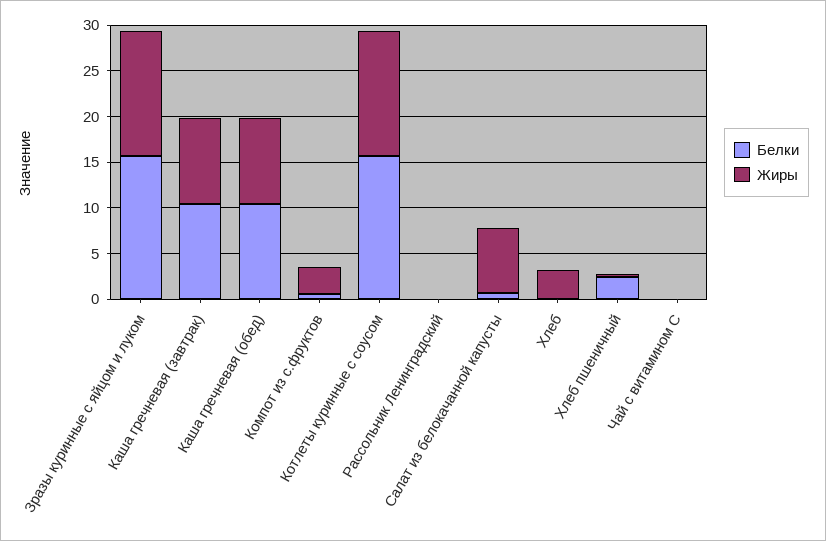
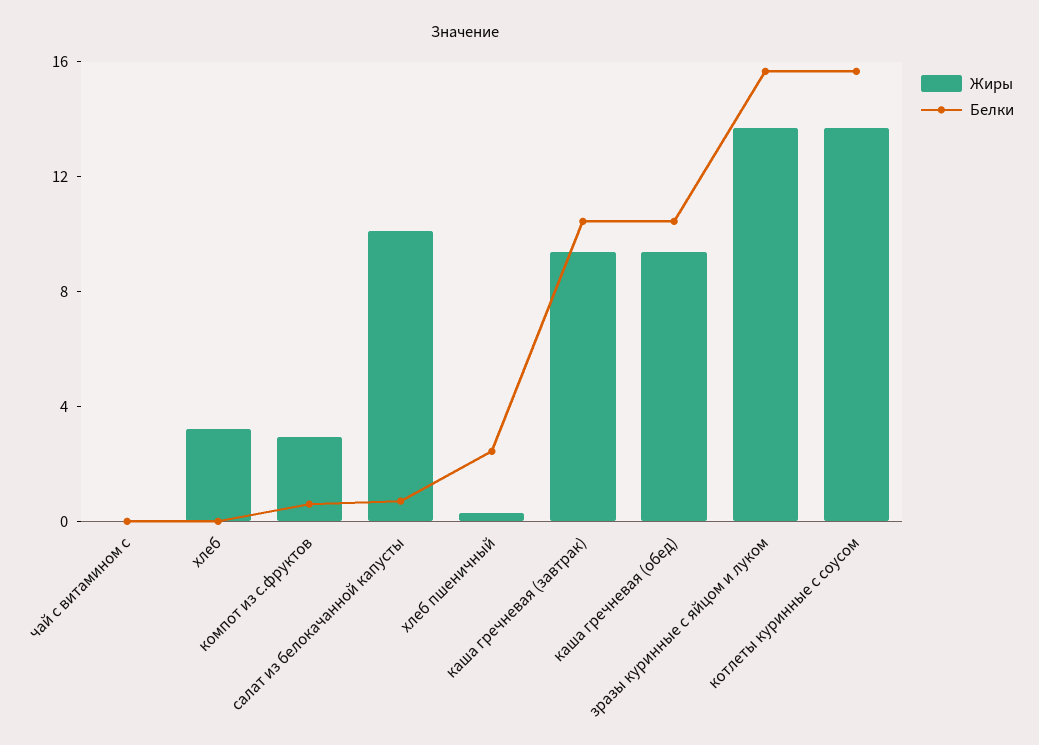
Белки, Рассольник Ленинградский: 0 -> none
Жиры, Рассольник Ленинградский: 0 -> none
Жиры, Салат из белокачанной капусты: 7 -> 10

